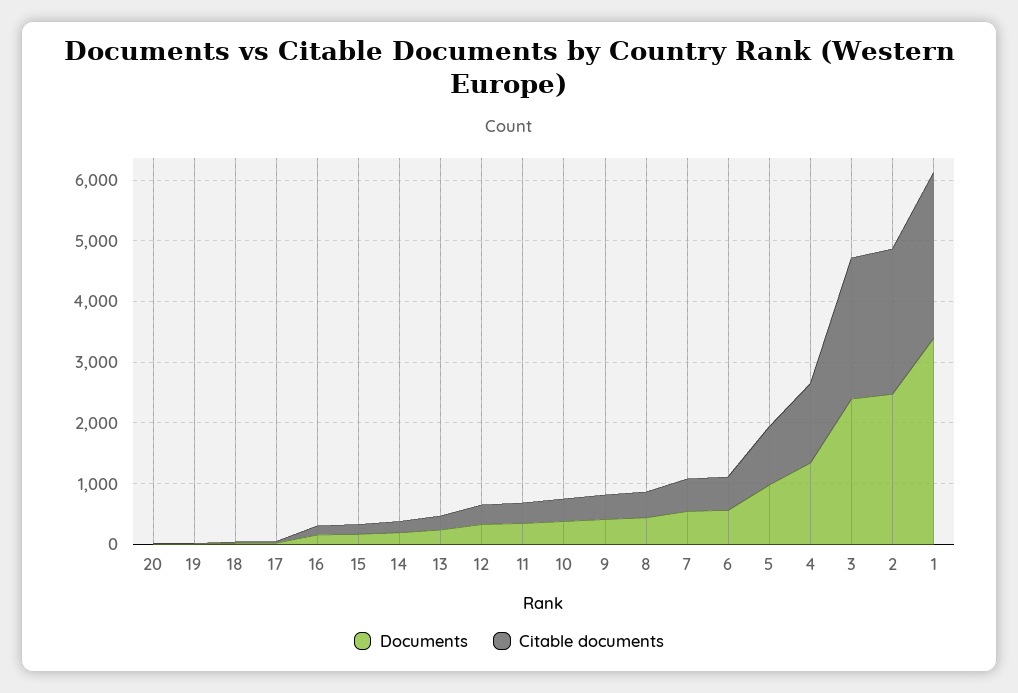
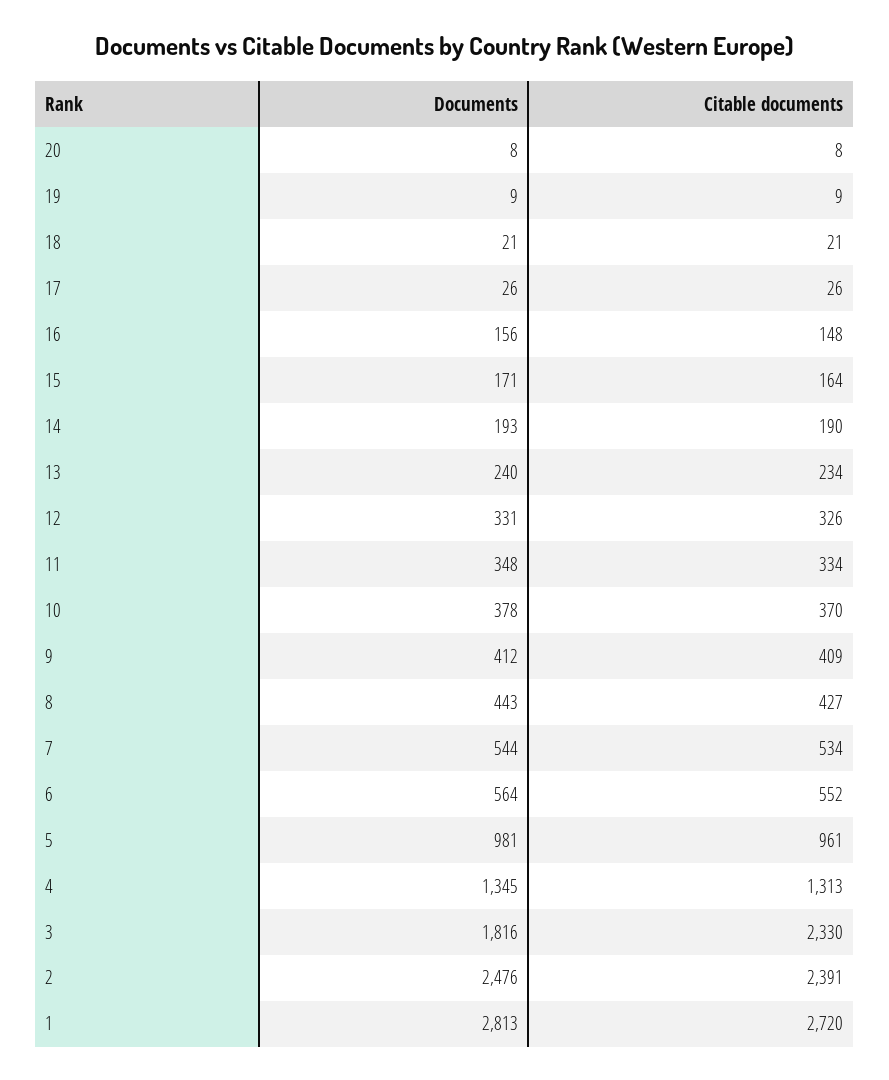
Documents, 3: 2400 -> 1816
Documents, 1: 3400 -> 2813

